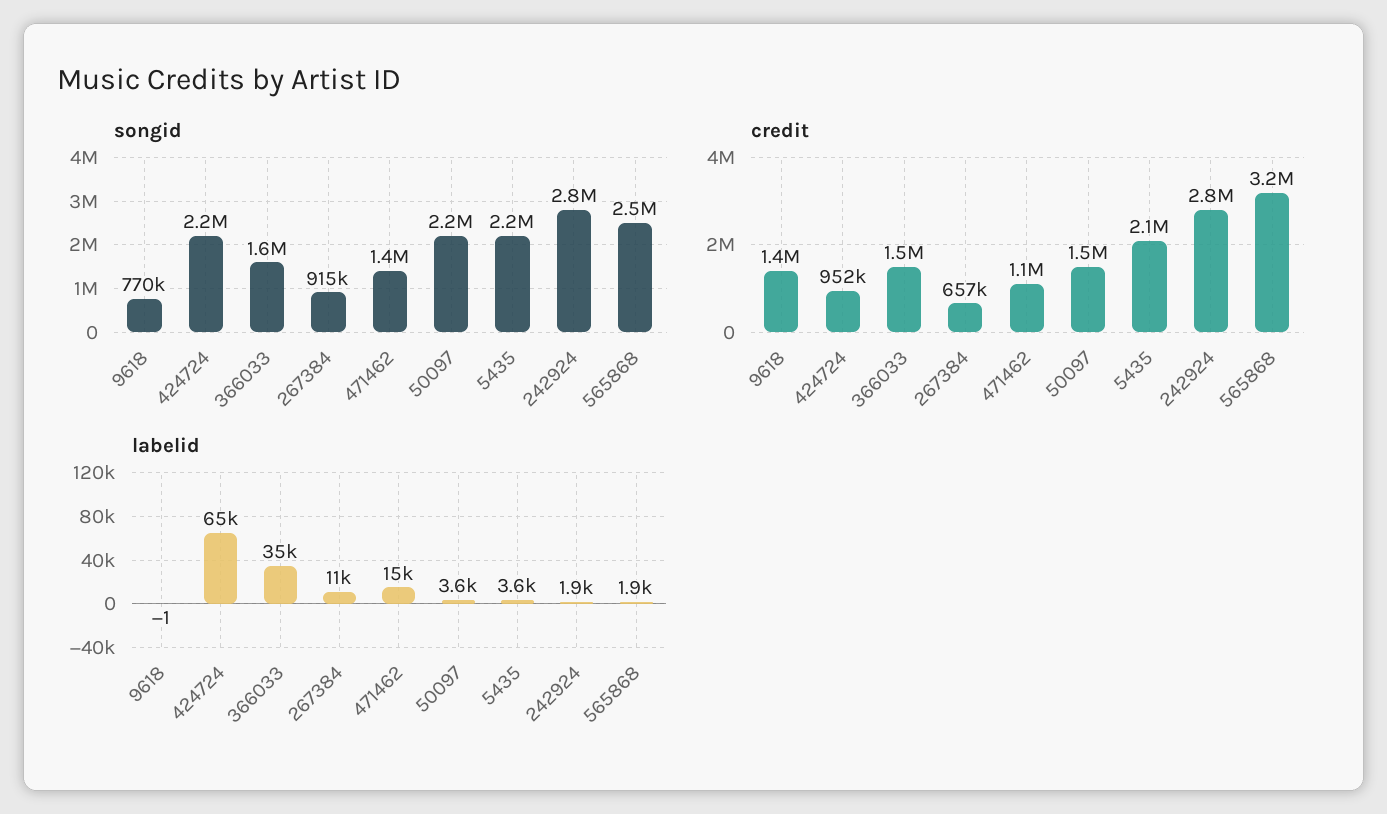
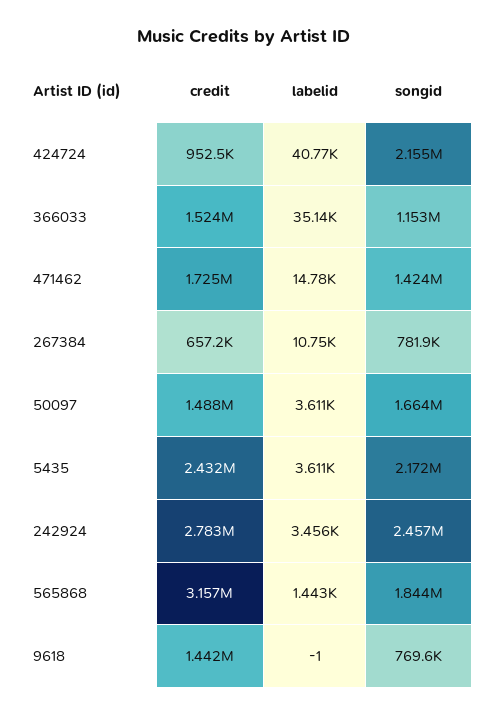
songid, 366033: 1600000 -> 1153000
songid, 267384: 915000 -> 781900
songid, 50097: 2200000 -> 1664000
songid, 242924: 2800000 -> 2457000
songid, 565868: 2500000 -> 1844000
credit, 471462: 1100000 -> 1725000
credit, 5435: 2100000 -> 2432000
labelid, 424724: 65000 -> 40770
labelid, 242924: 1900 -> 3456
labelid, 565868: 1900 -> 1443

